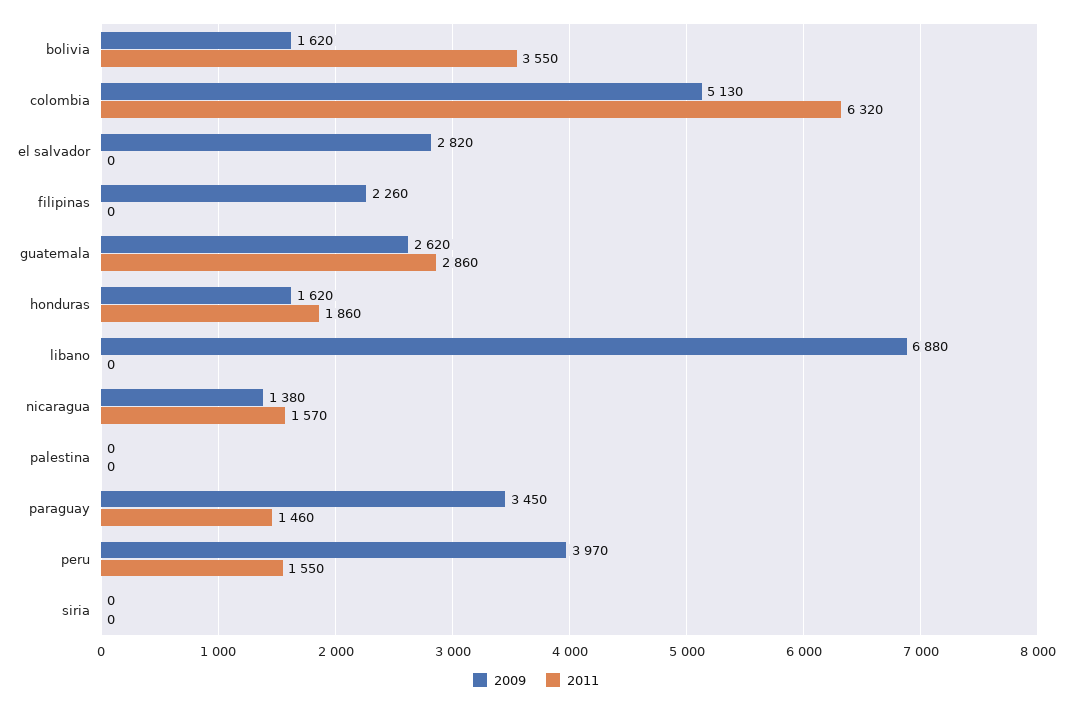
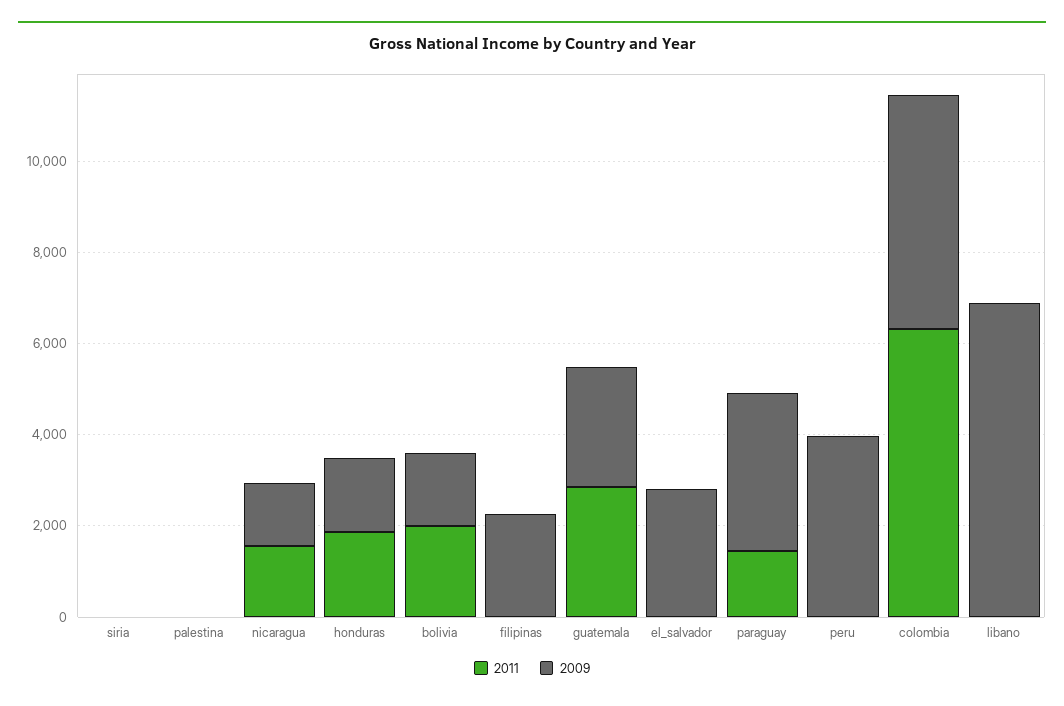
2011, bolivia: 3550 -> 2000
2011, peru: 1550 -> 0

